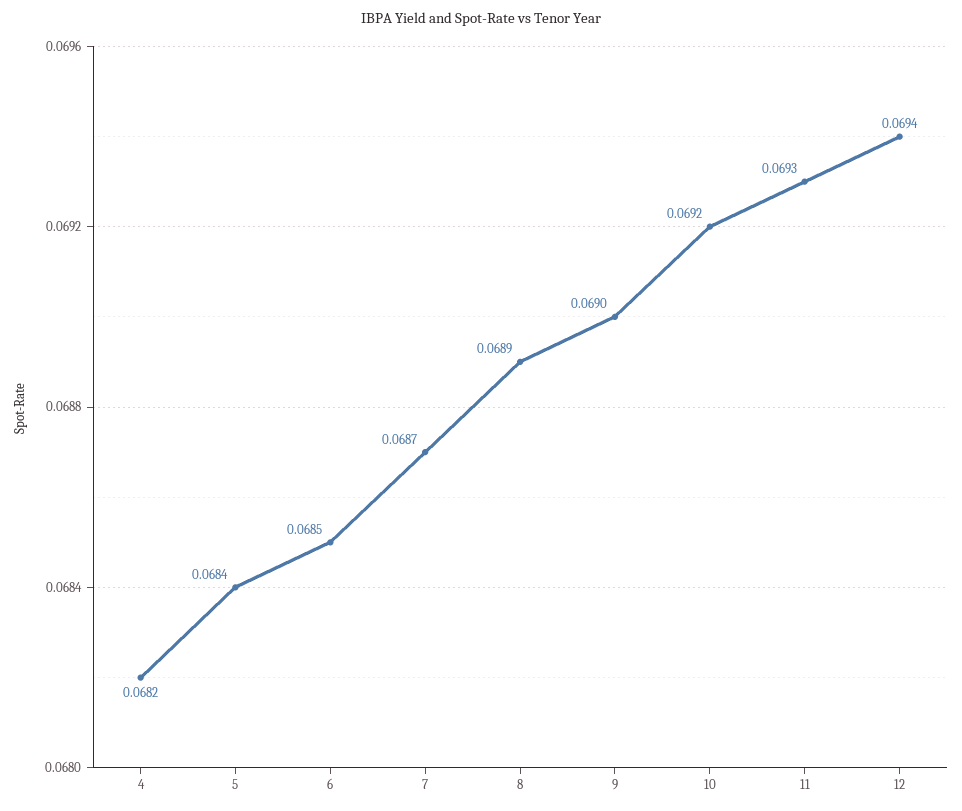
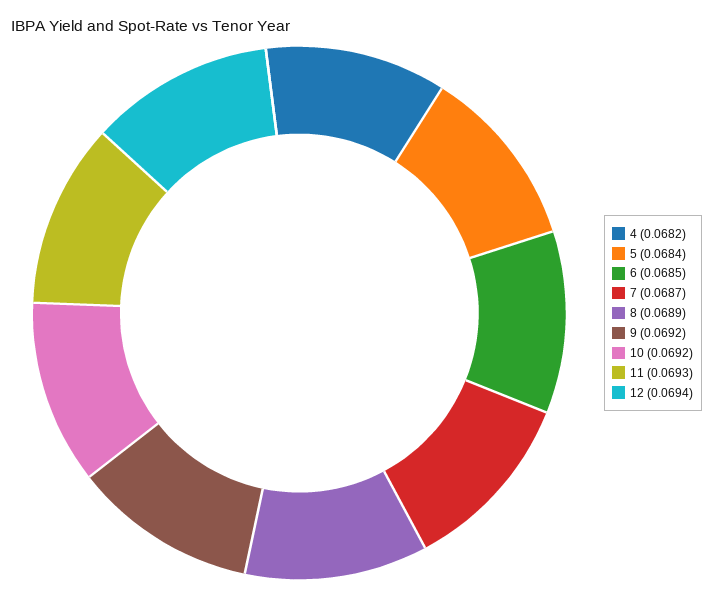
9: 0.069 -> 0.0692

